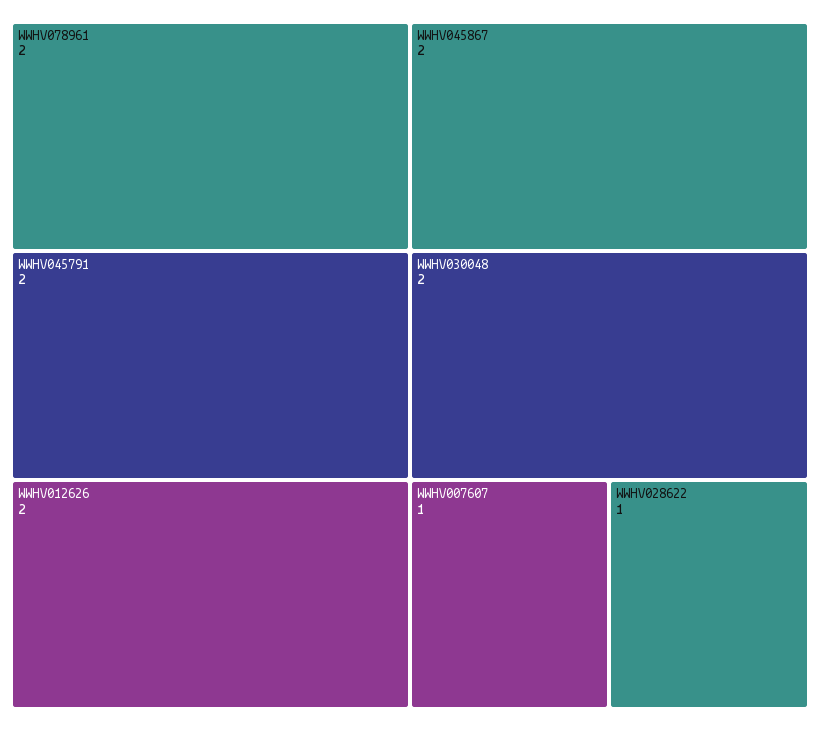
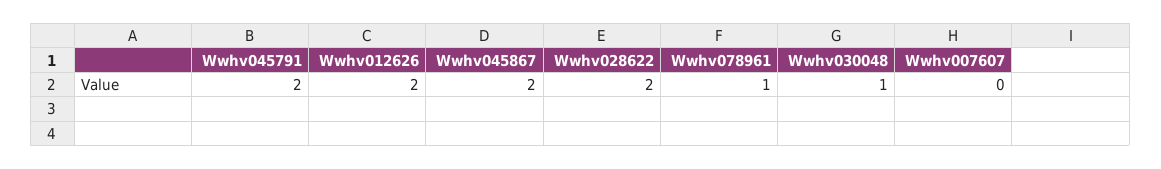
WWHV078961: 2 -> 1
WWHV030048: 2 -> 1
WWHV007607: 1 -> 0
WWHV028622: 1 -> 2

